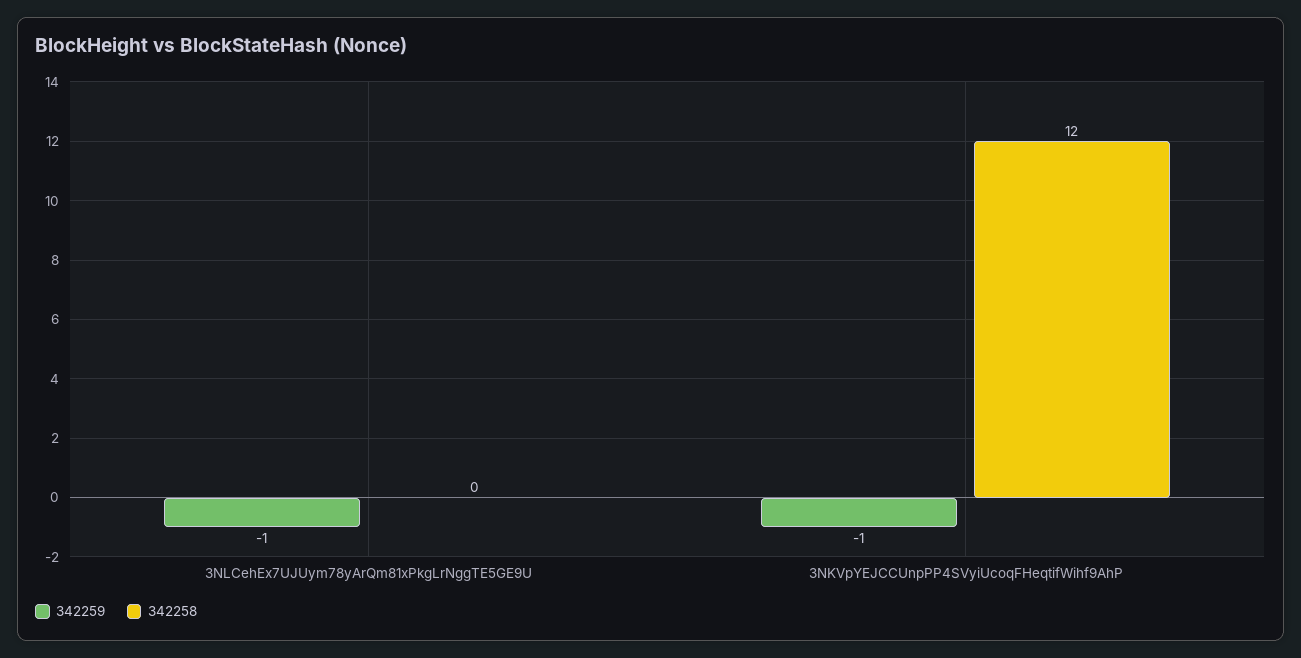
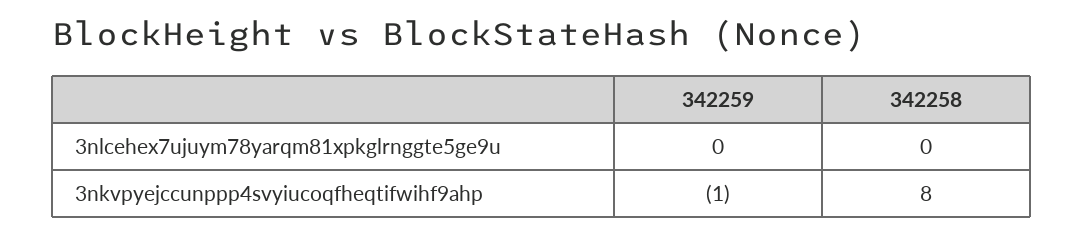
342259, 3NLCehEx7UJUym78yArQm81xPkgLrNggTE5GE9U: -1 -> 0
342258, 3NKVpYEJCCUnpPP4SVyiUcoqFHeqtifWihf9AhP: 12 -> 8

